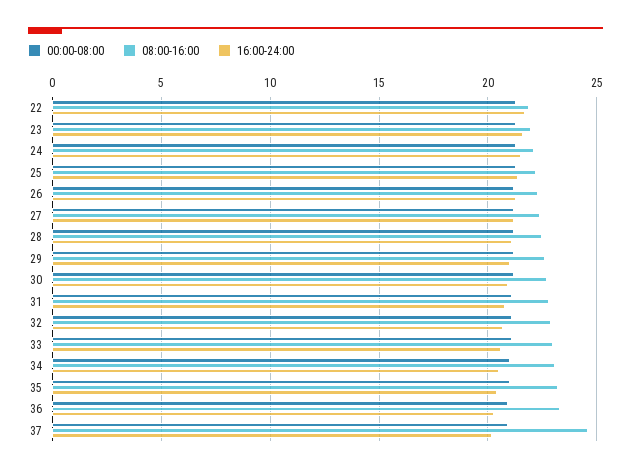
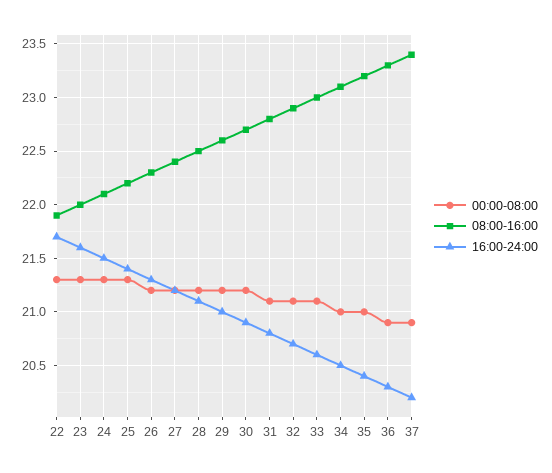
08:00-16:00, 37: 24.5 -> 23.4

